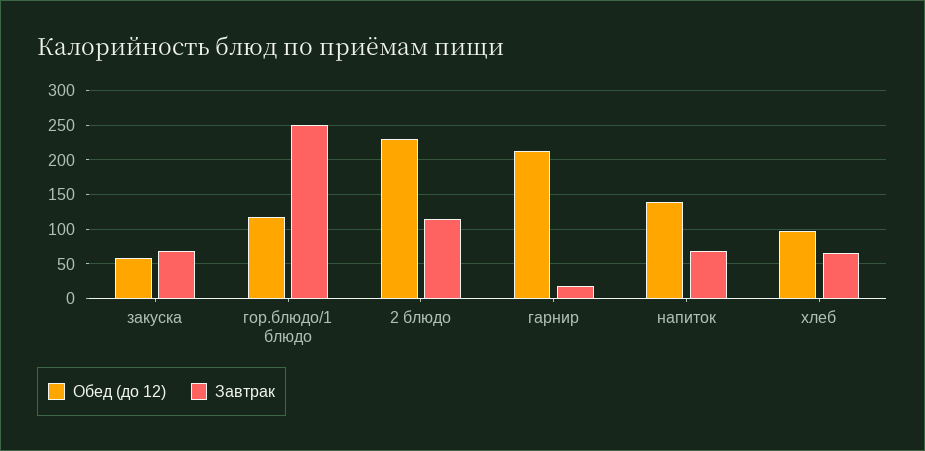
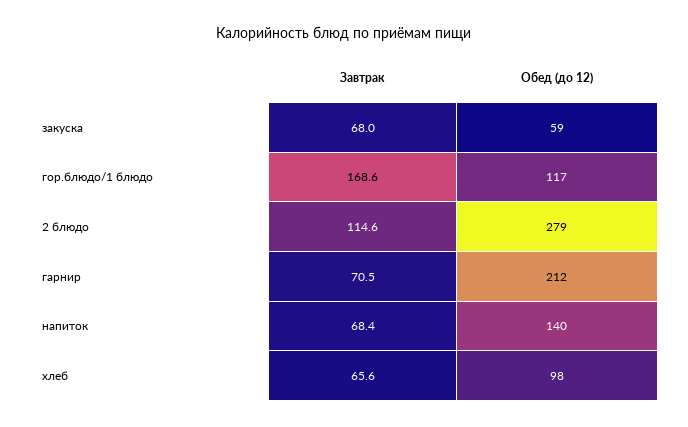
Завтрак, гор.блюдо/1 блюдо: 250 -> 168.6
Обед (до 12), 2 блюдо: 230 -> 279
Завтрак, гарнир: 20 -> 70.5

